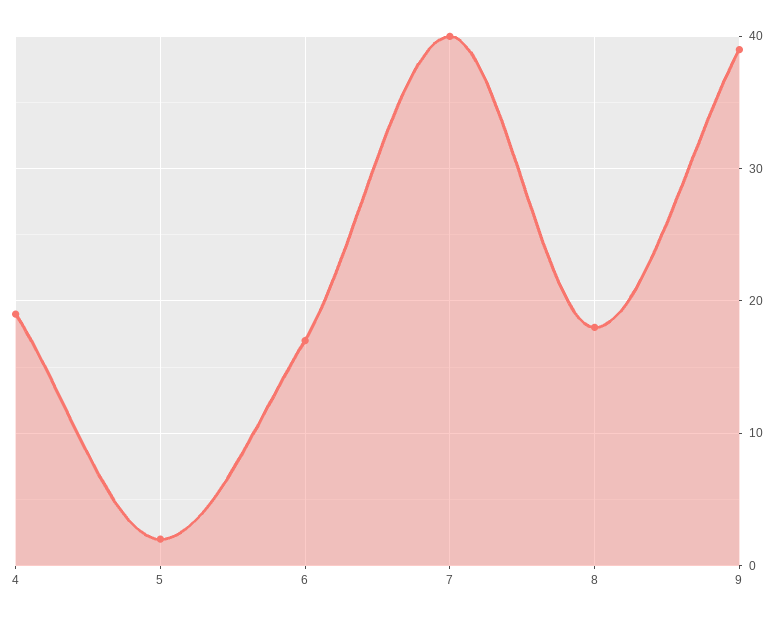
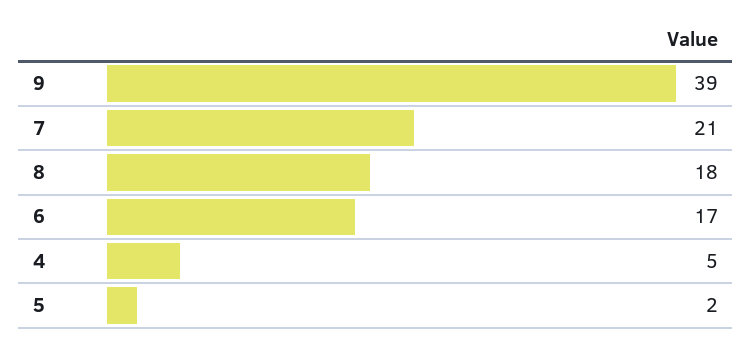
4: 19 -> 5
7: 40 -> 21

